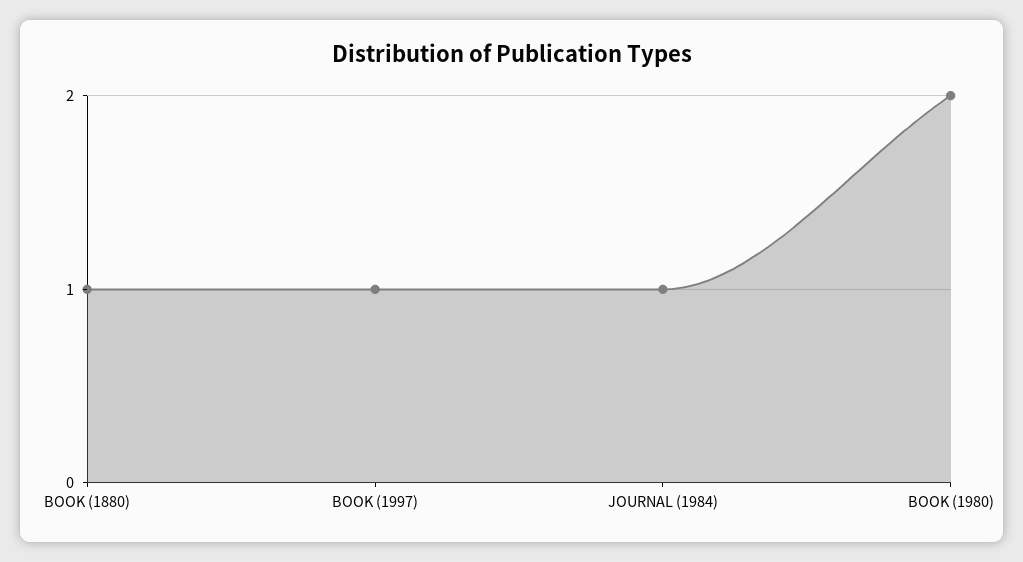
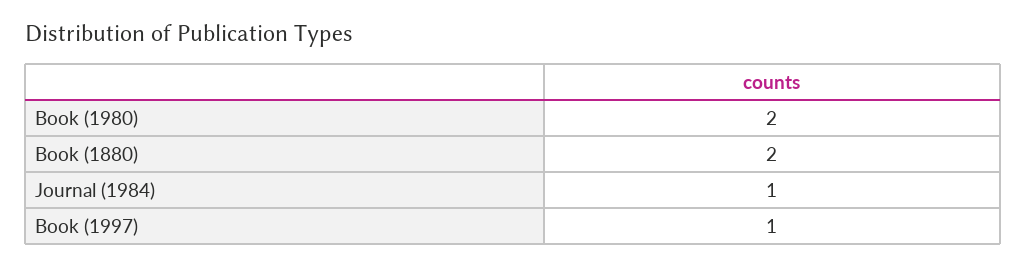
BOOK (1880): 1 -> 2

